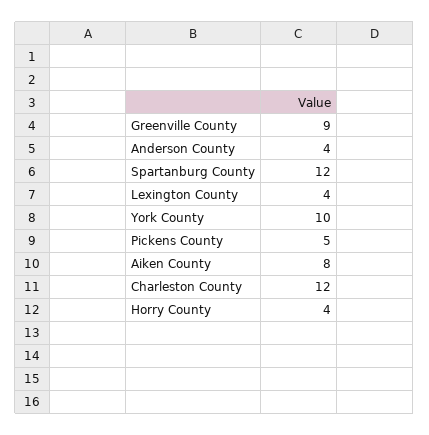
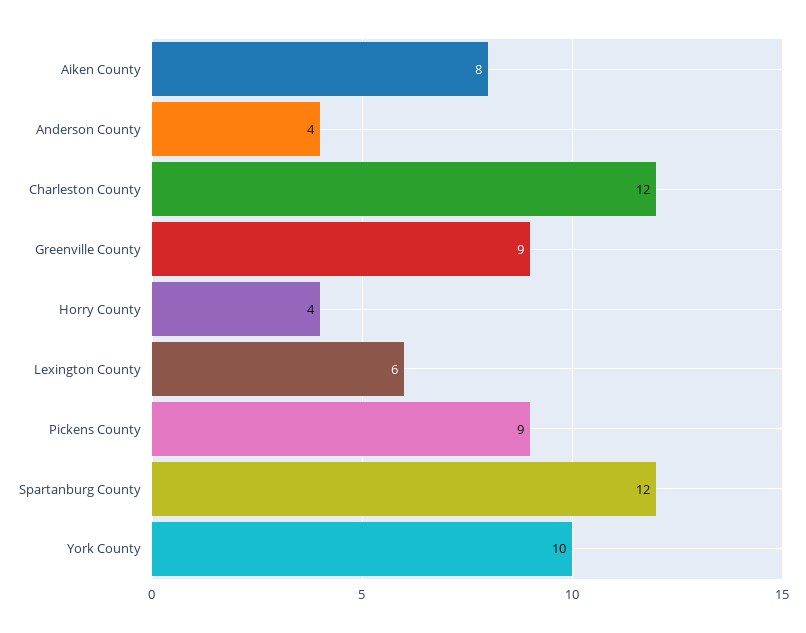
Lexington County: 4 -> 6
Pickens County: 5 -> 9

